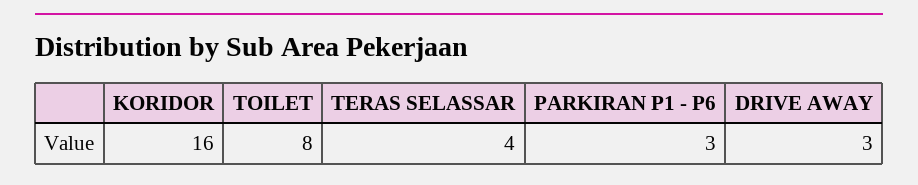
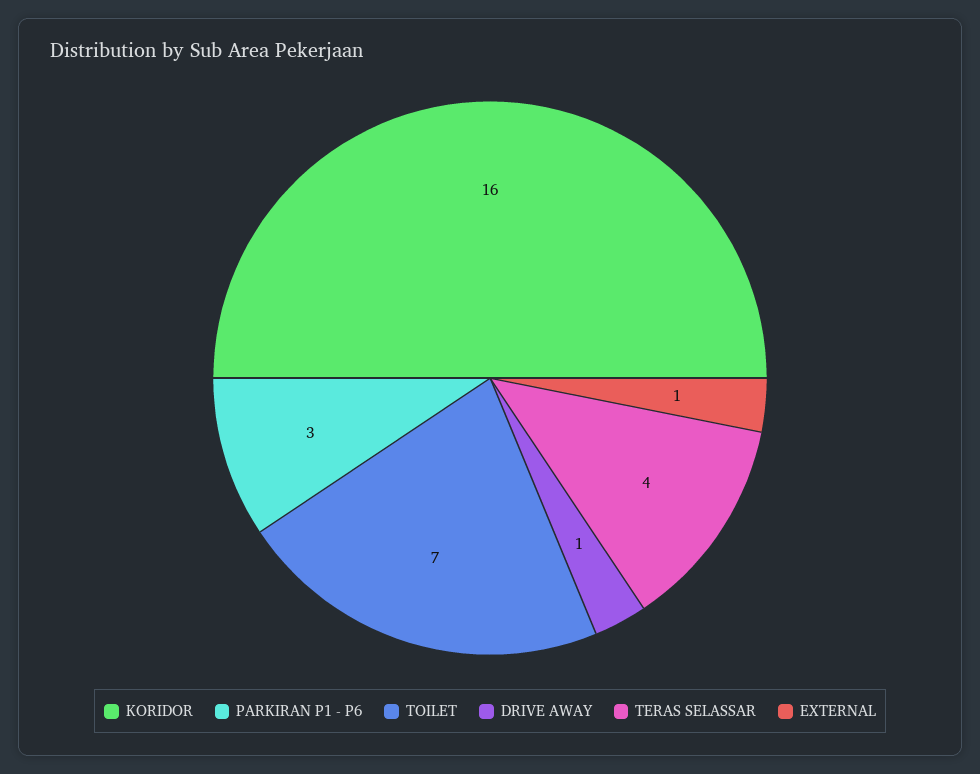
TOILET: 8 -> 7
DRIVE AWAY: 3 -> 1
EXTERNAL: none -> 1

